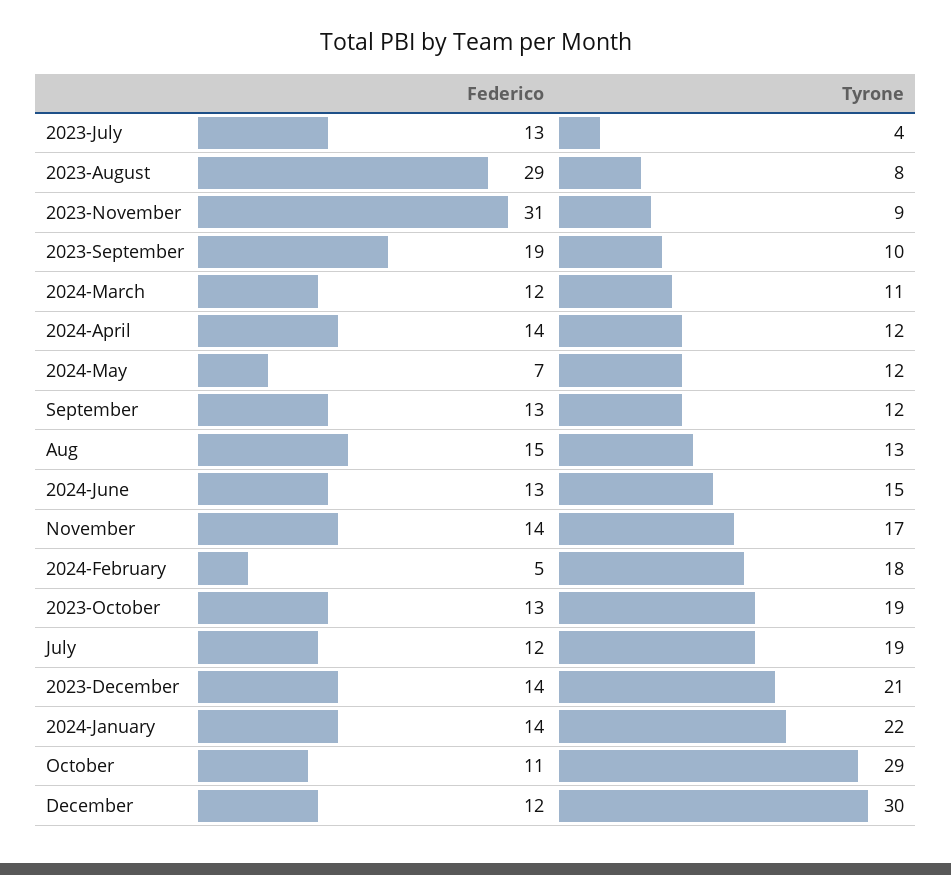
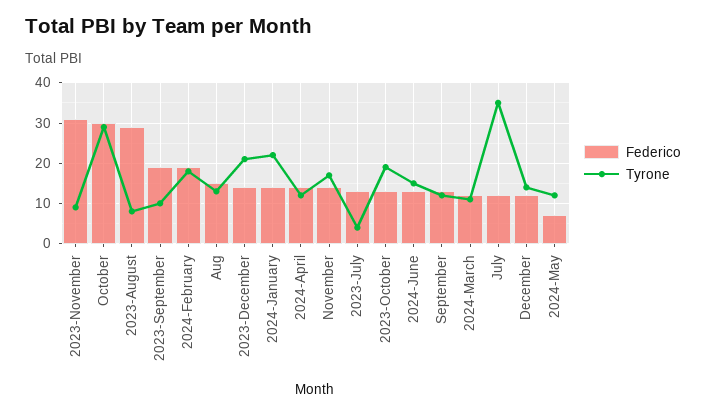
Federico, 2024-February: 5 -> 20
Tyrone, July: 19 -> 35
Federico, October: 11 -> 30
Tyrone, December: 30 -> 15

